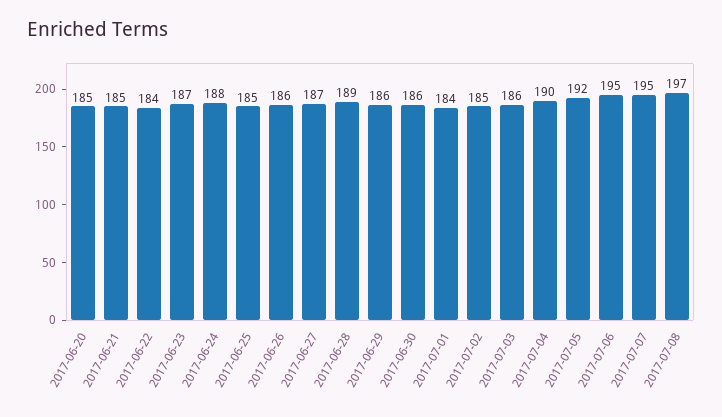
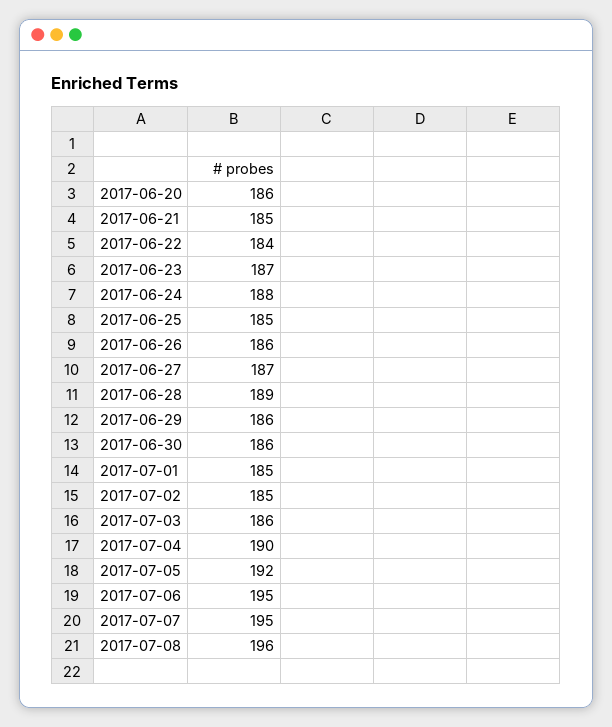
2017-06-20: 185 -> 186
2017-07-01: 184 -> 185
2017-07-08: 197 -> 196

